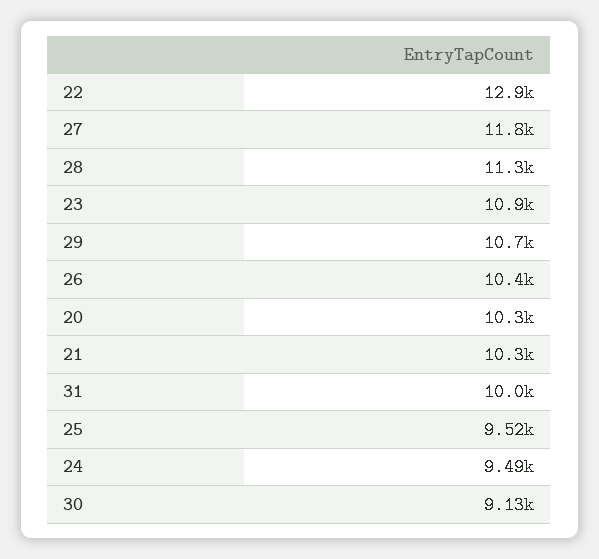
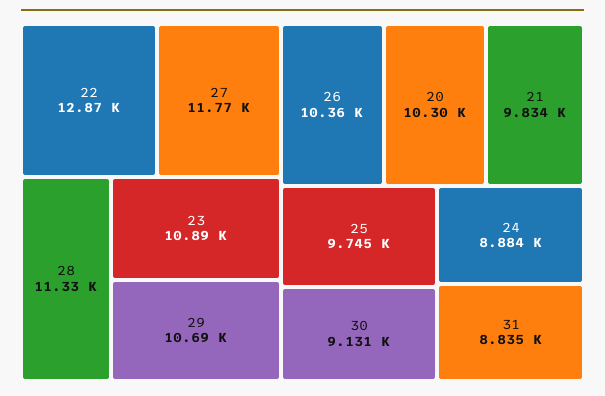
21: 10300 -> 9834
31: 10000 -> 8835
25: 9520 -> 9745
24: 9490 -> 8884

